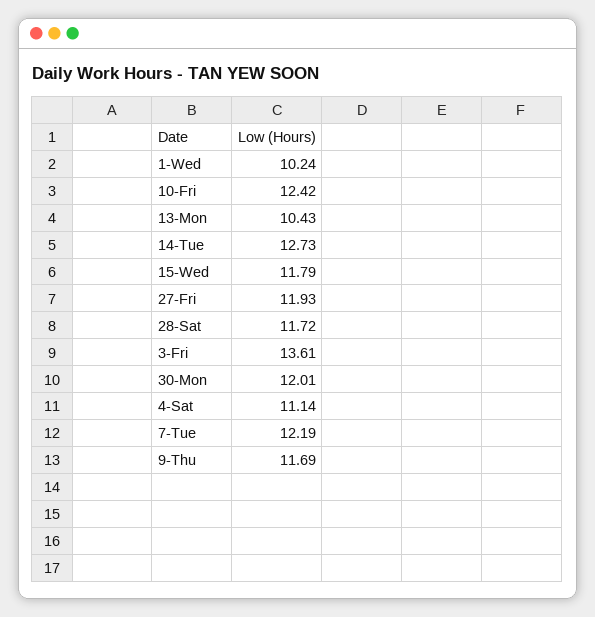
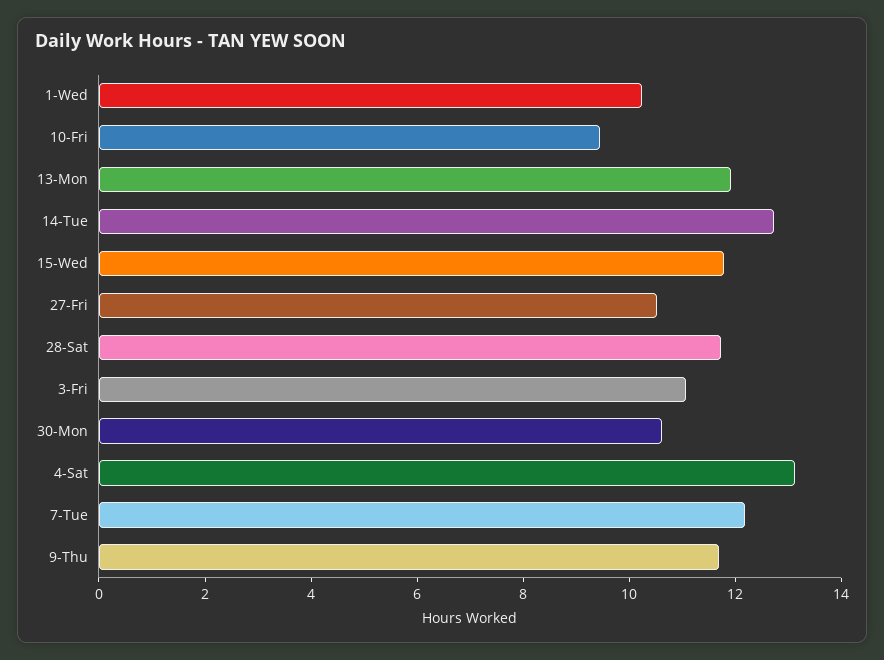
10-Fri: 12.42 -> 9.5
13-Mon: 10.43 -> 12
27-Fri: 11.93 -> 10.5
3-Fri: 13.61 -> 11
30-Mon: 12.01 -> 10.5
4-Sat: 11.14 -> 13

